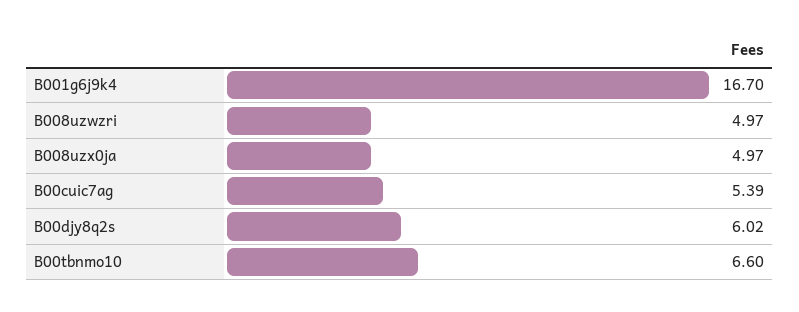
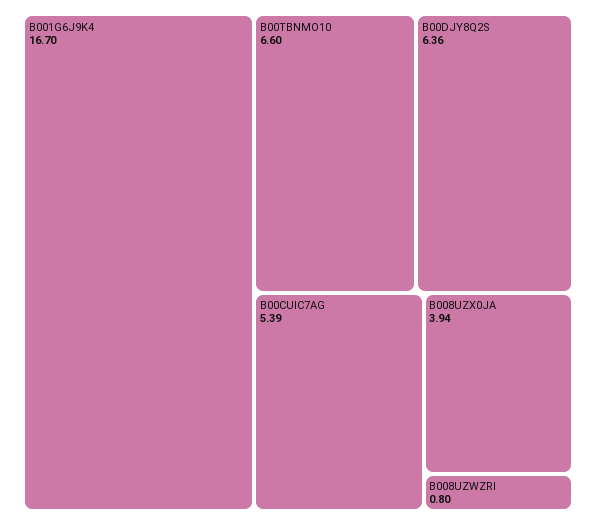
B008uzwzri: 4.97 -> 0.8
B008uzx0ja: 4.97 -> 3.94
B00djy8q2s: 6.02 -> 6.36

